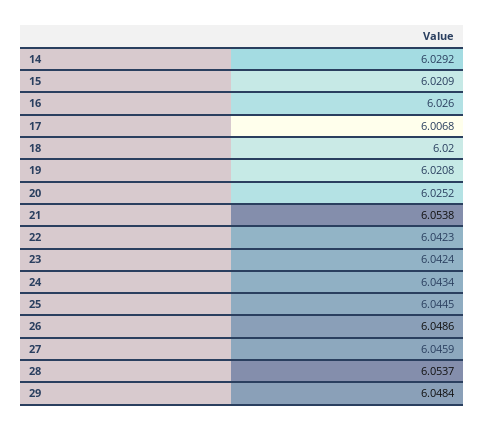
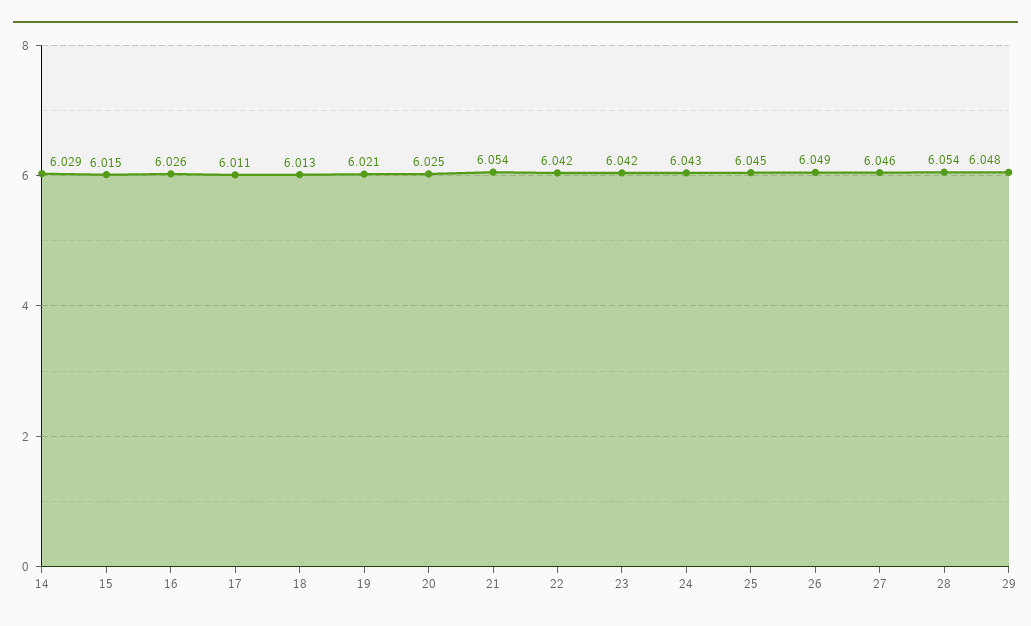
15: 6.0209 -> 6.015
17: 6.0068 -> 6.011
18: 6.02 -> 6.013

